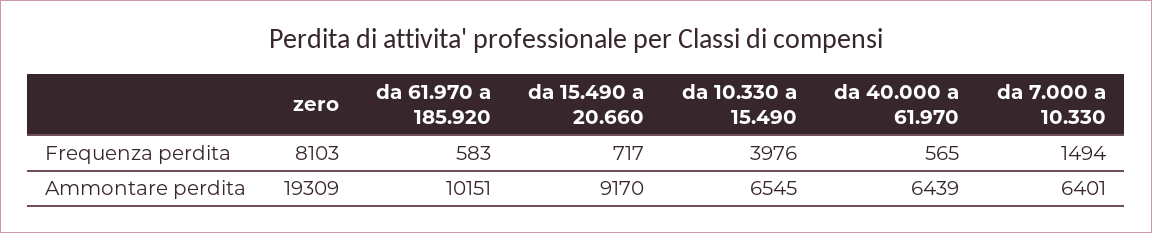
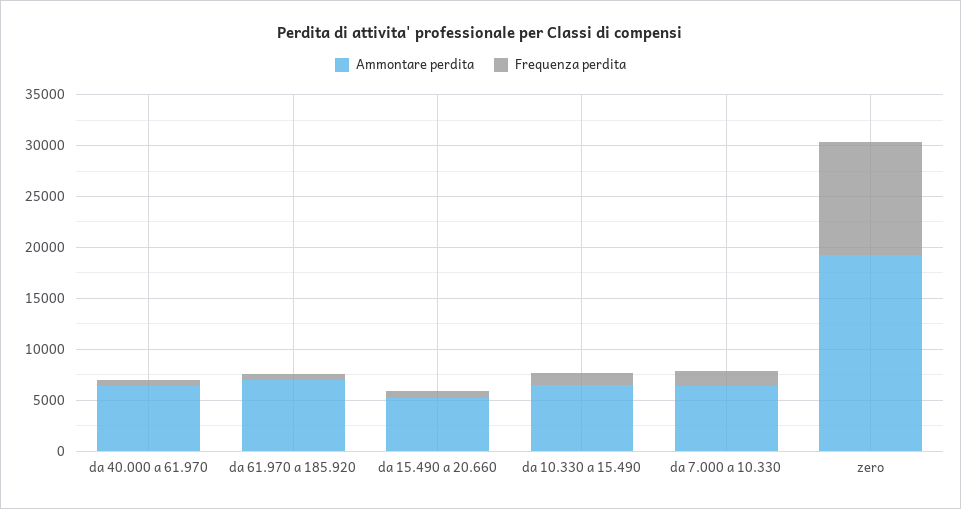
Frequenza perdita, zero: 8103 -> 11000
Frequenza perdita, da 10.330 a 15.490: 3976 -> 1000
Ammontare perdita, da 61.970 a 185.920: 10151 -> 7000
Ammontare perdita, da 15.490 a 20.660: 9170 -> 5000

